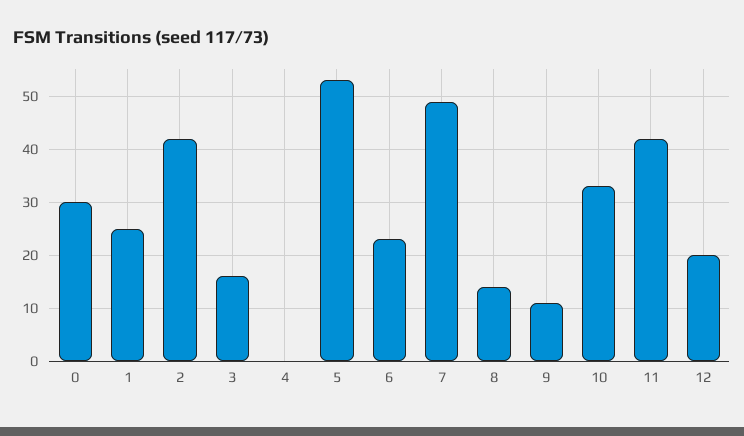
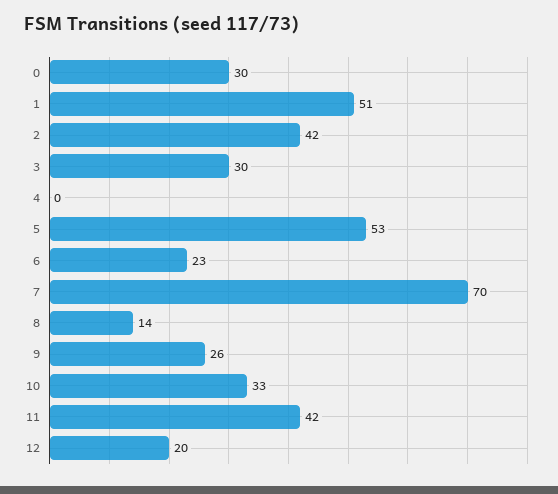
1: 25 -> 51
3: 15 -> 30
7: 50 -> 70
9: 10 -> 26

